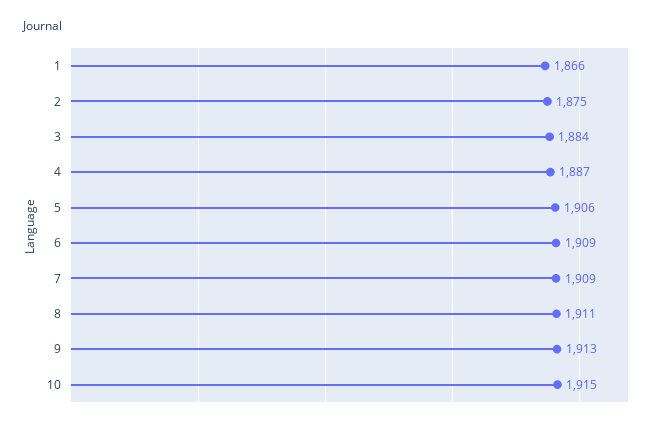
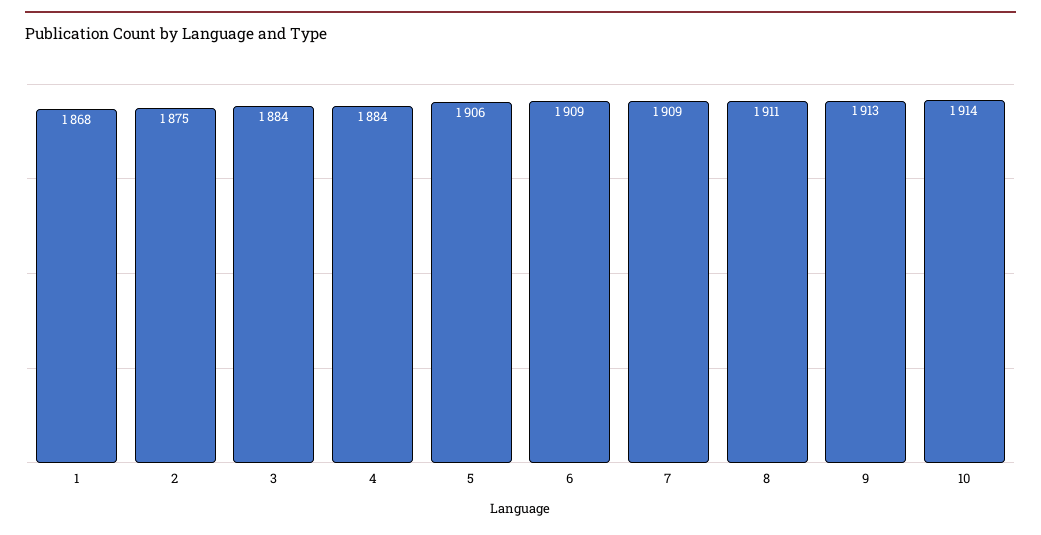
1: 1866 -> 1868
4: 1887 -> 1884
10: 1915 -> 1914

